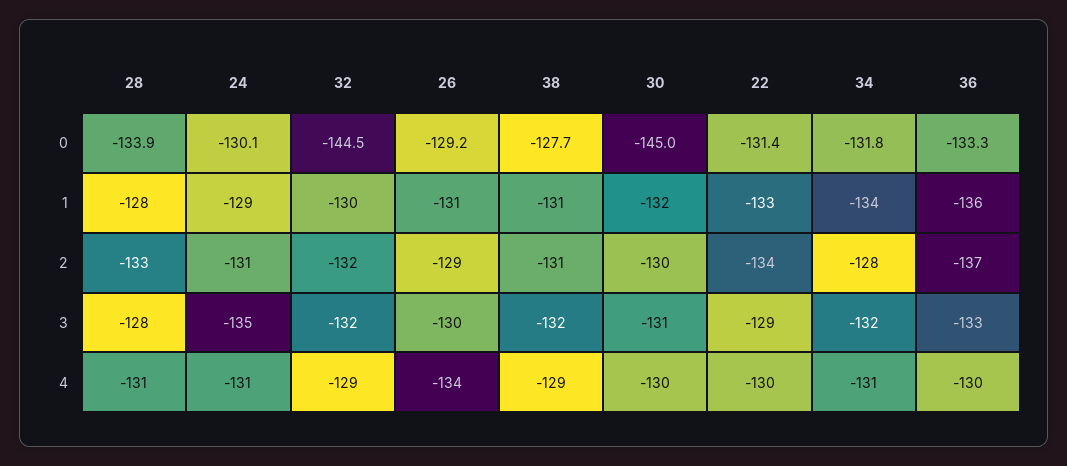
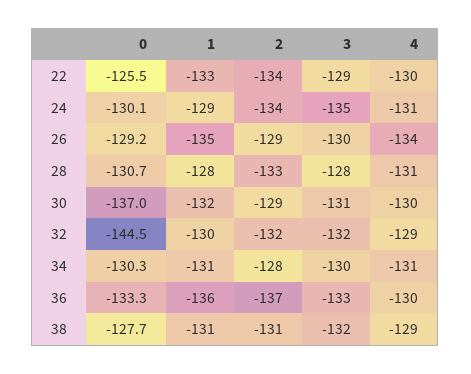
28, 0: -133.9 -> -130.7
30, 0: -145 -> -137
22, 0: -131.4 -> -125.5
34, 0: -131.8 -> -130.3
26, 1: -131 -> -135
34, 1: -134 -> -131
24, 2: -131 -> -134
30, 2: -130 -> -129
34, 3: -132 -> -130

